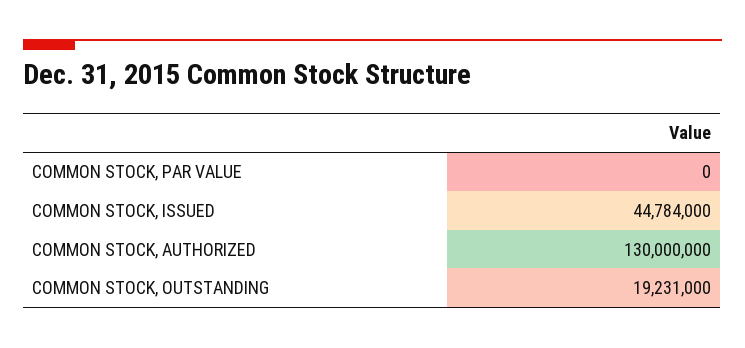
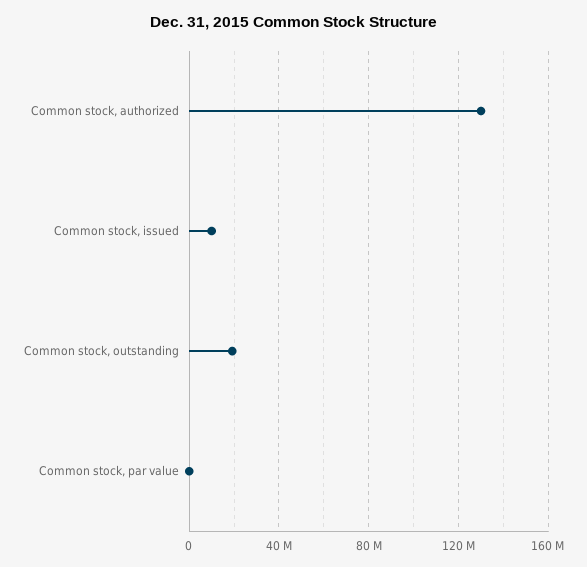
COMMON STOCK, ISSUED: 44784000 -> 10000000

